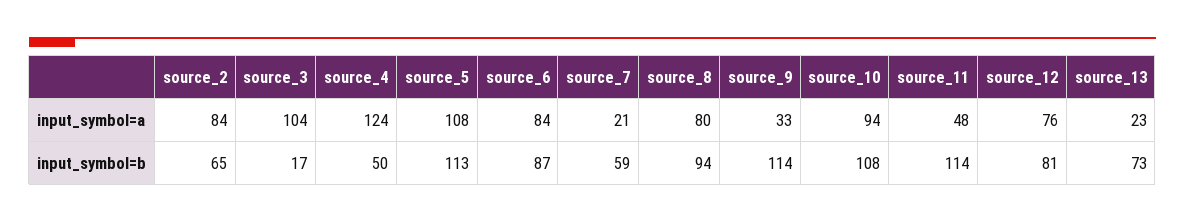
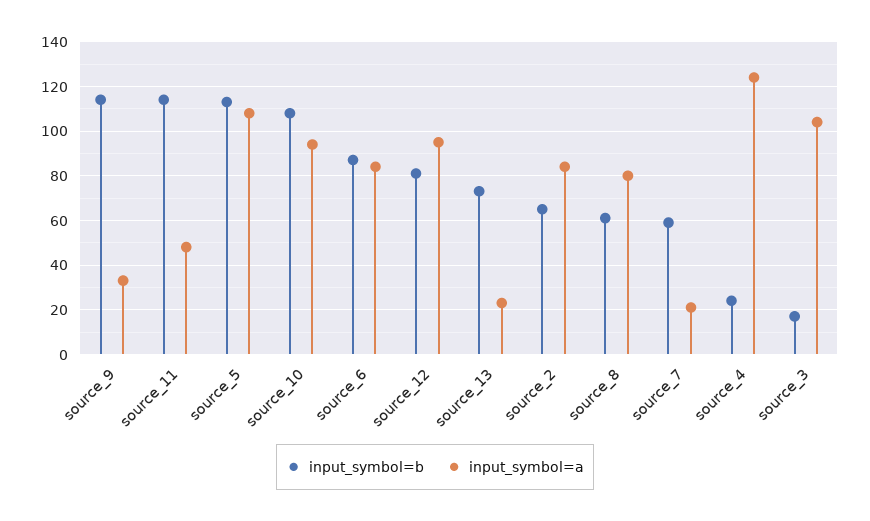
input_symbol=a, source_12: 76 -> 95
input_symbol=b, source_4: 50 -> 25
input_symbol=b, source_8: 94 -> 60

